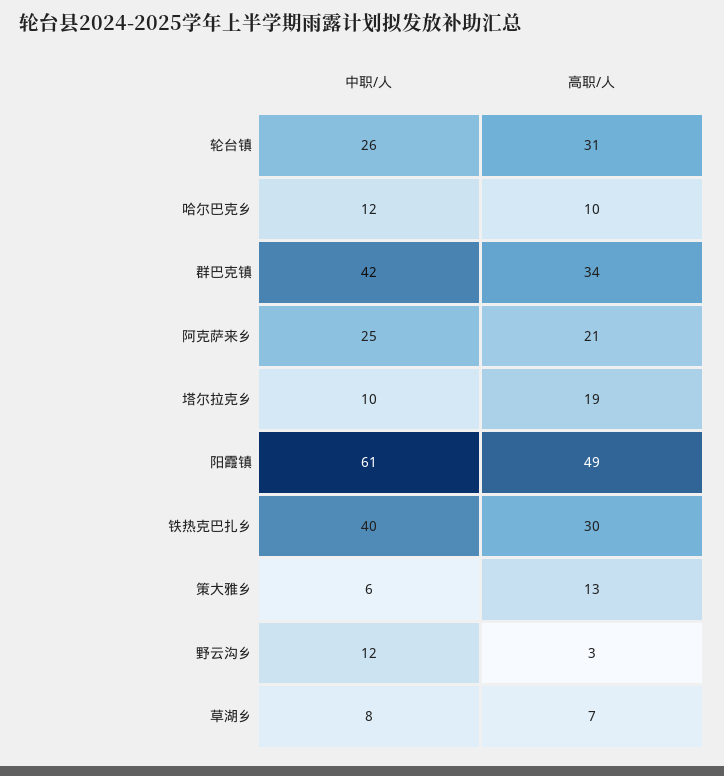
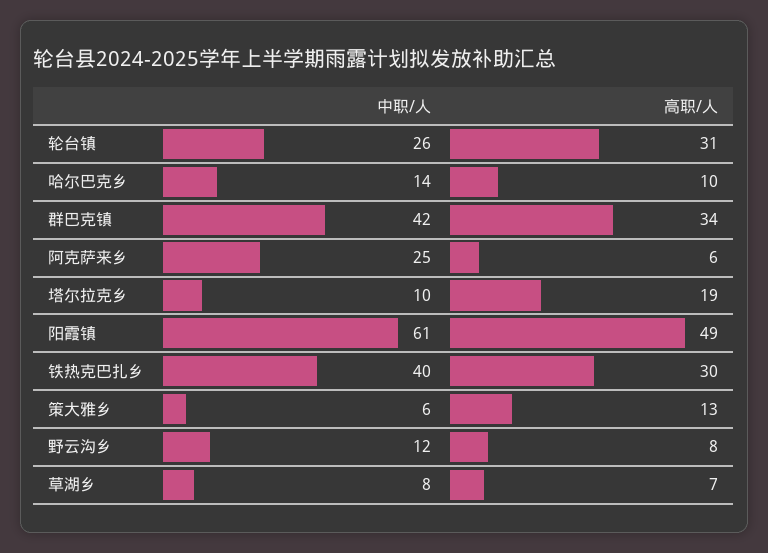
中职/人, 哈尔巴克乡: 12 -> 14
高职/人, 阿克萨来乡: 21 -> 6
高职/人, 野云沟乡: 3 -> 8

